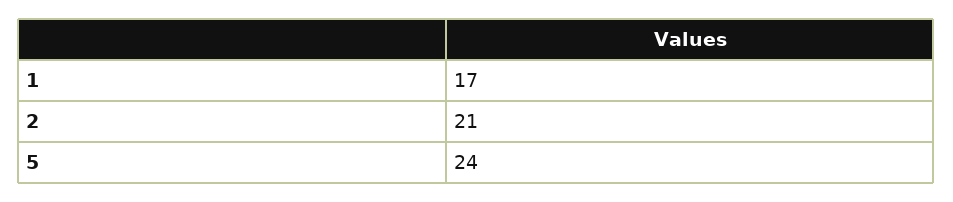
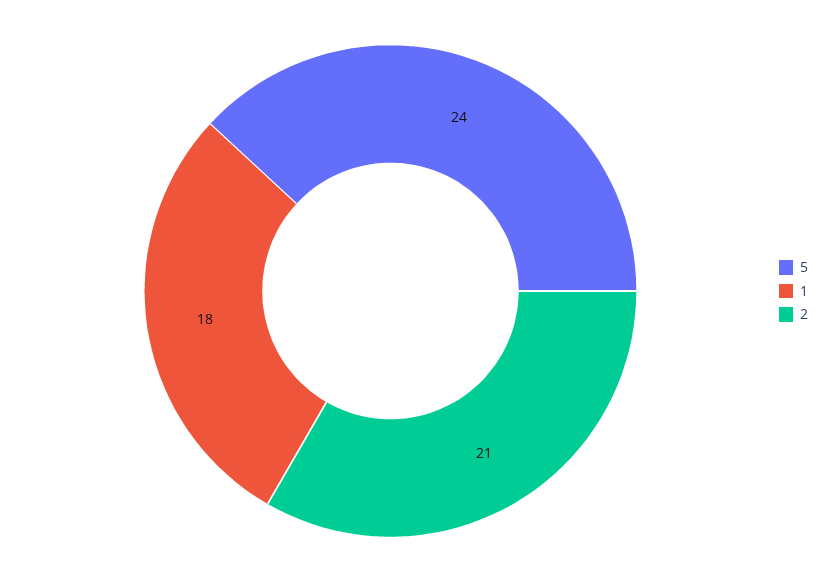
1: 17 -> 18

